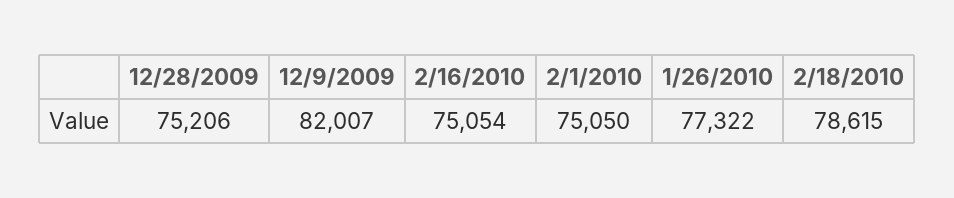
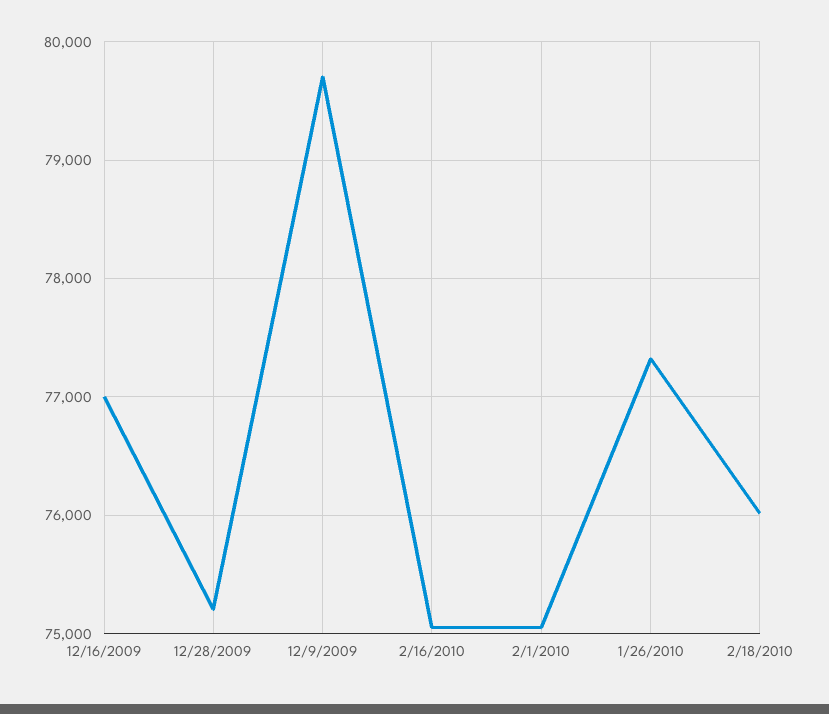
12/9/2009: 82007 -> 79700
2/18/2010: 78615 -> 76000
12/16/2009: none -> 77000

